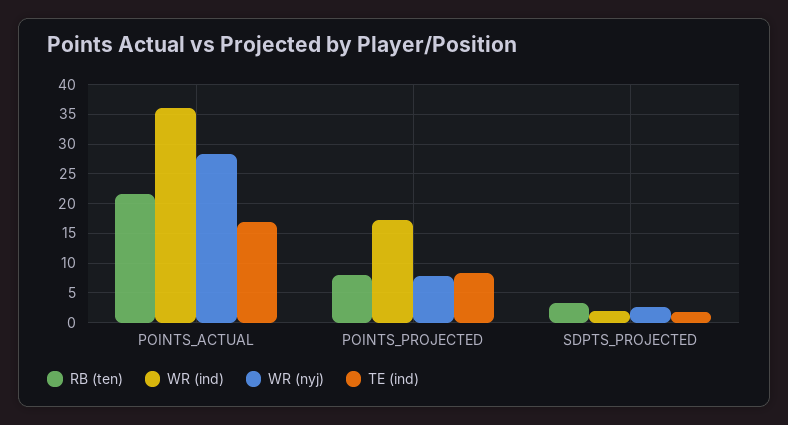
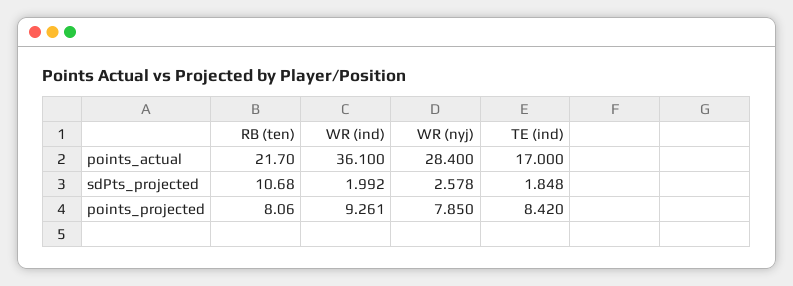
WR (ind), POINTS_PROJECTED: 17.5 -> 9.261
RB (ten), SDPTS_PROJECTED: 2.5 -> 10.68

